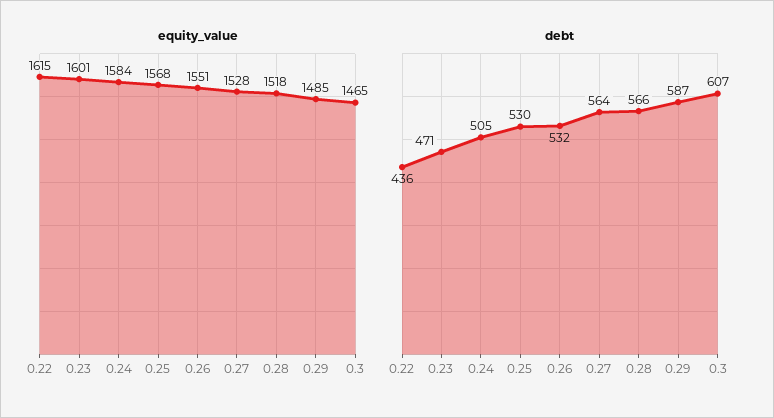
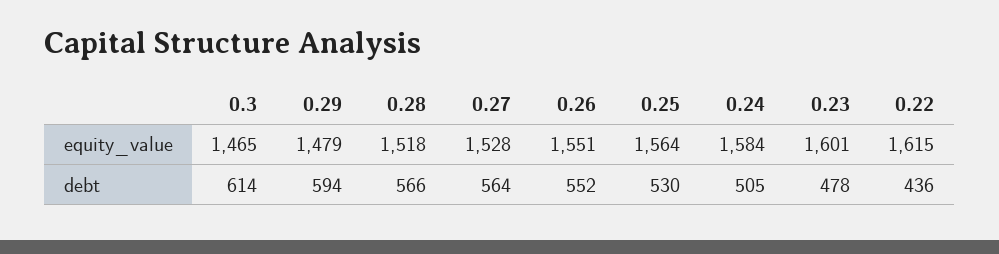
equity_value, 0.25: 1568 -> 1564
equity_value, 0.29: 1485 -> 1479
debt, 0.23: 471 -> 478
debt, 0.26: 532 -> 552
debt, 0.29: 587 -> 594
debt, 0.3: 607 -> 614

